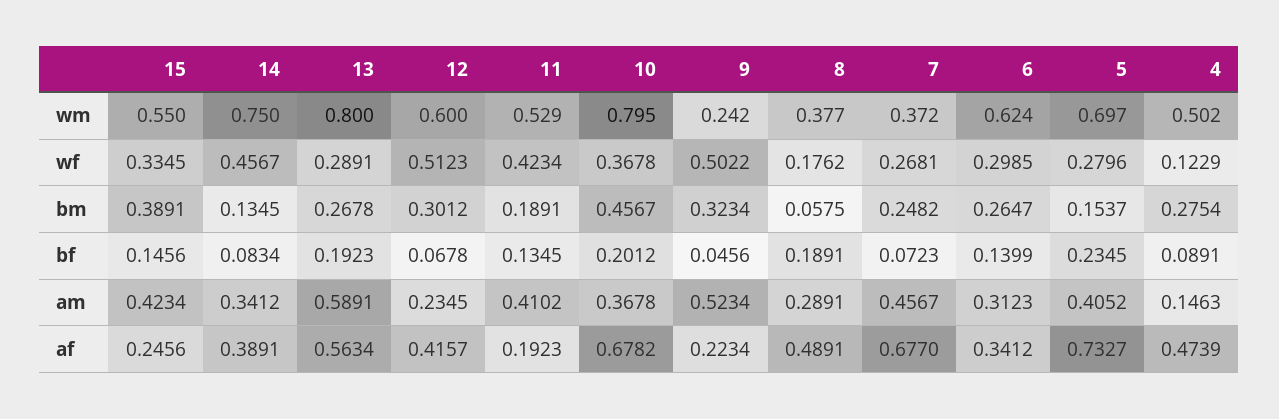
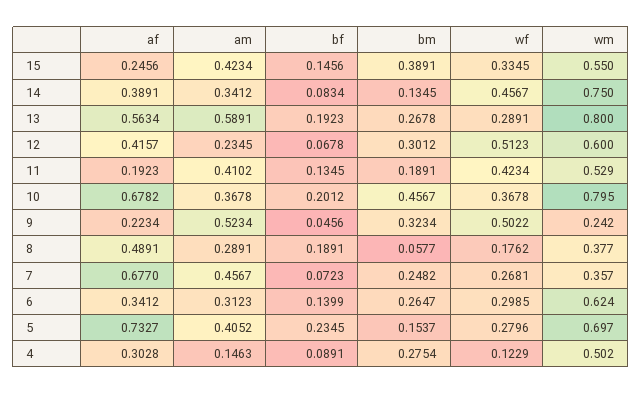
7, wm: 0.372 -> 0.357
8, bm: 0.0575 -> 0.0577
4, af: 0.4739 -> 0.3028

